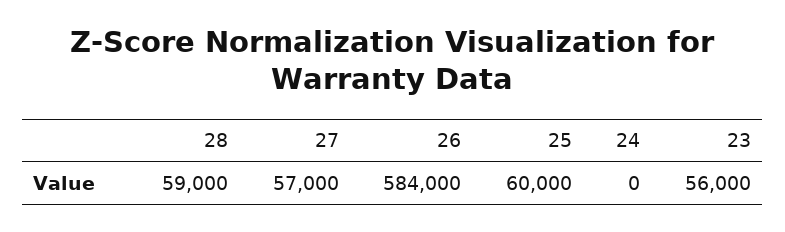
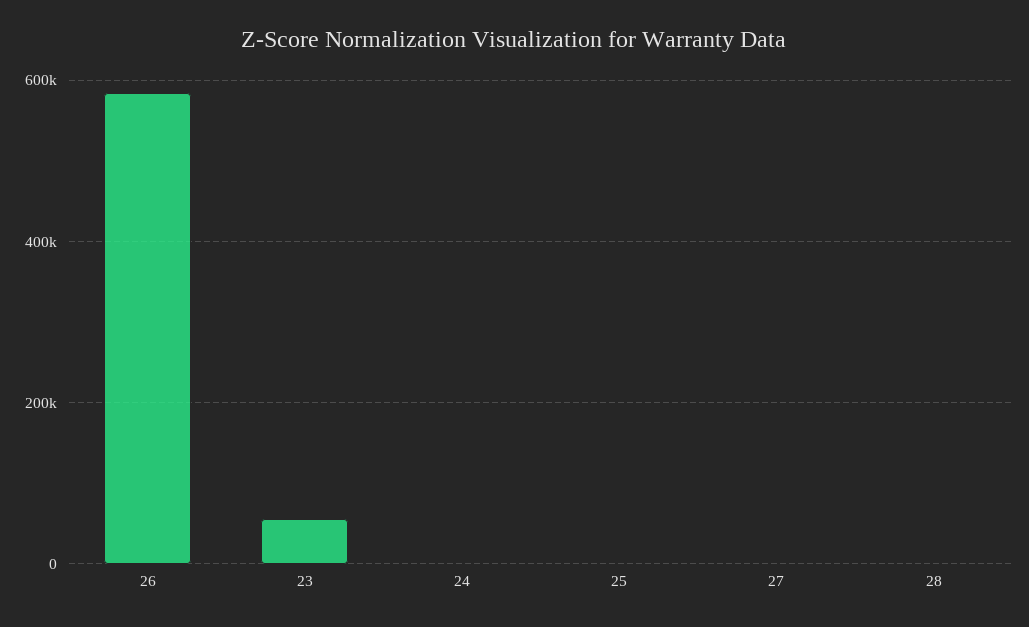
28: 59000 -> 0
27: 57000 -> 0
25: 60000 -> 0

